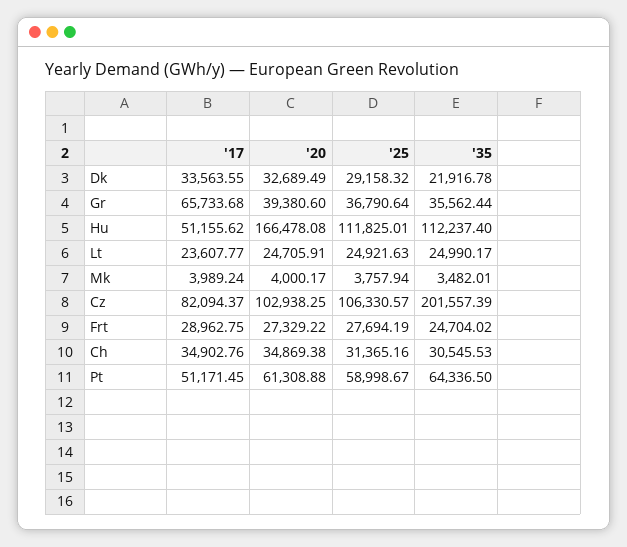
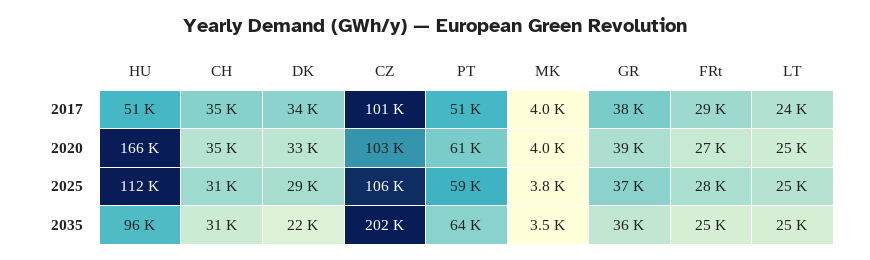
'17, Gr: 65733.68 -> 38000
'35, Hu: 112237.4 -> 96000
'17, Cz: 82094.37 -> 101000

